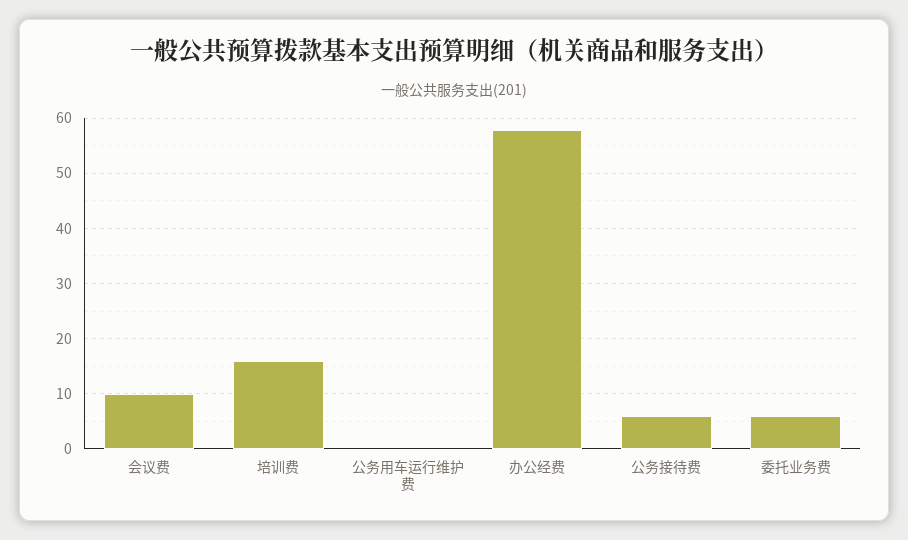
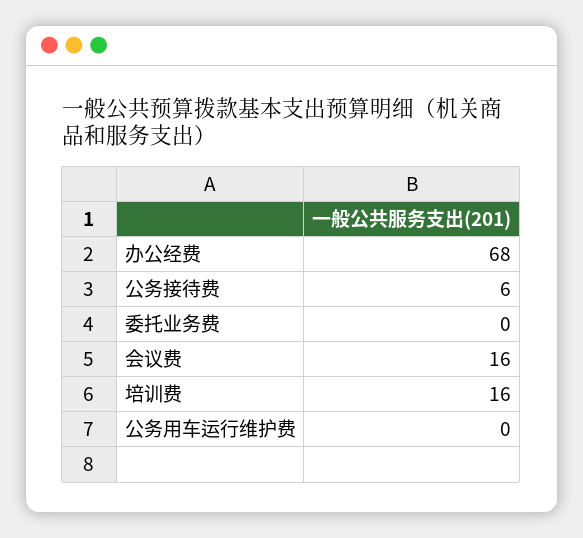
会议费: 10 -> 16
办公经费: 58 -> 68
委托业务费: 6 -> 0

